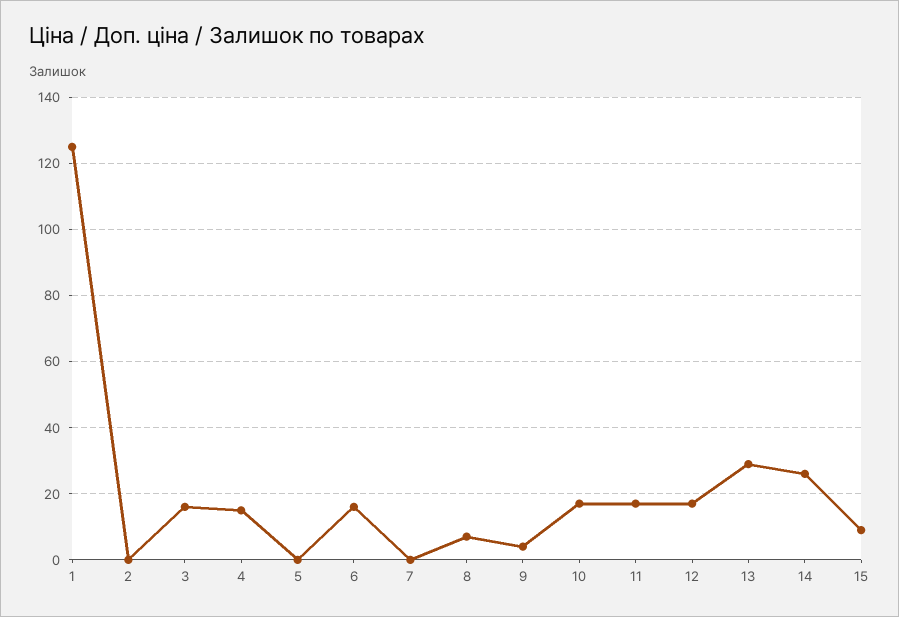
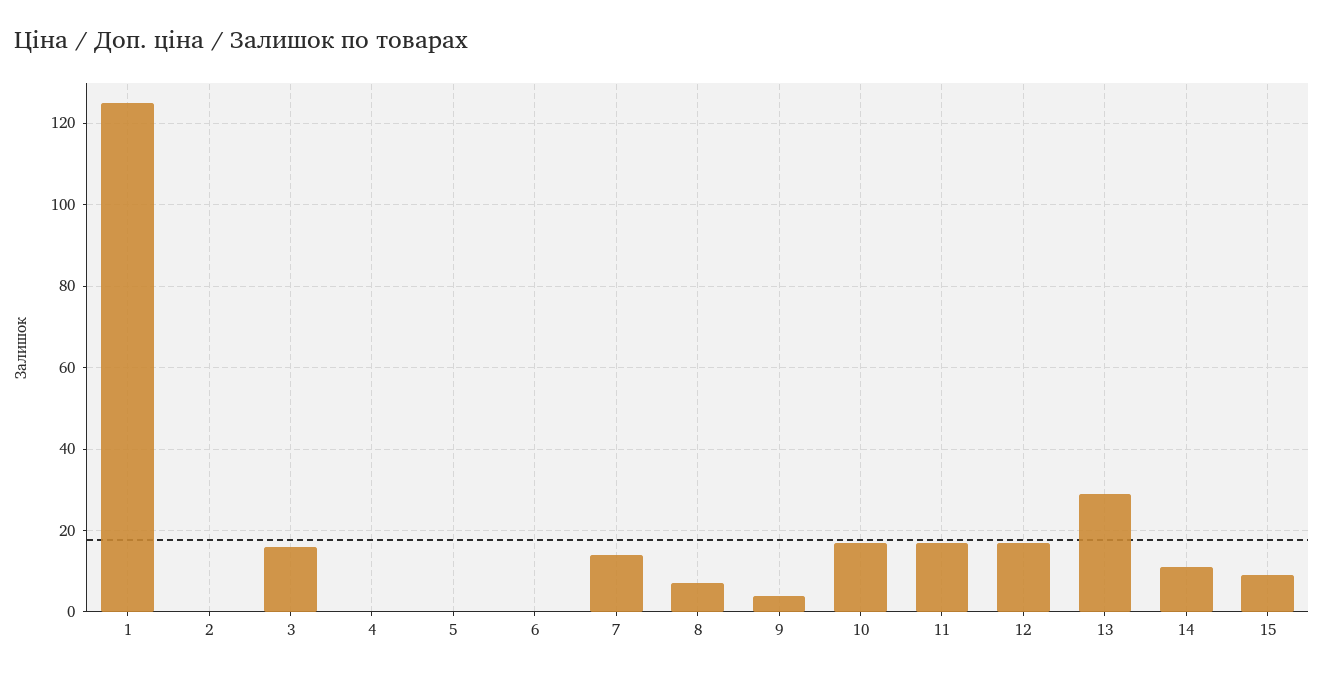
4: 15 -> 0
6: 15 -> 0
7: 0 -> 15
14: 25 -> 10

